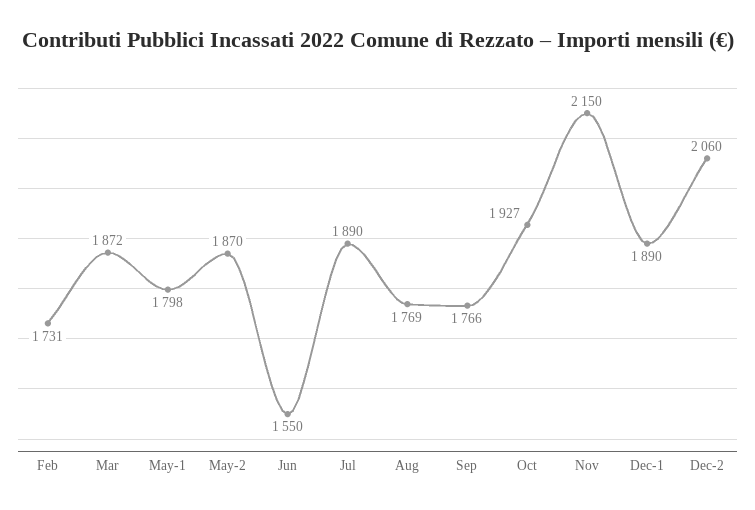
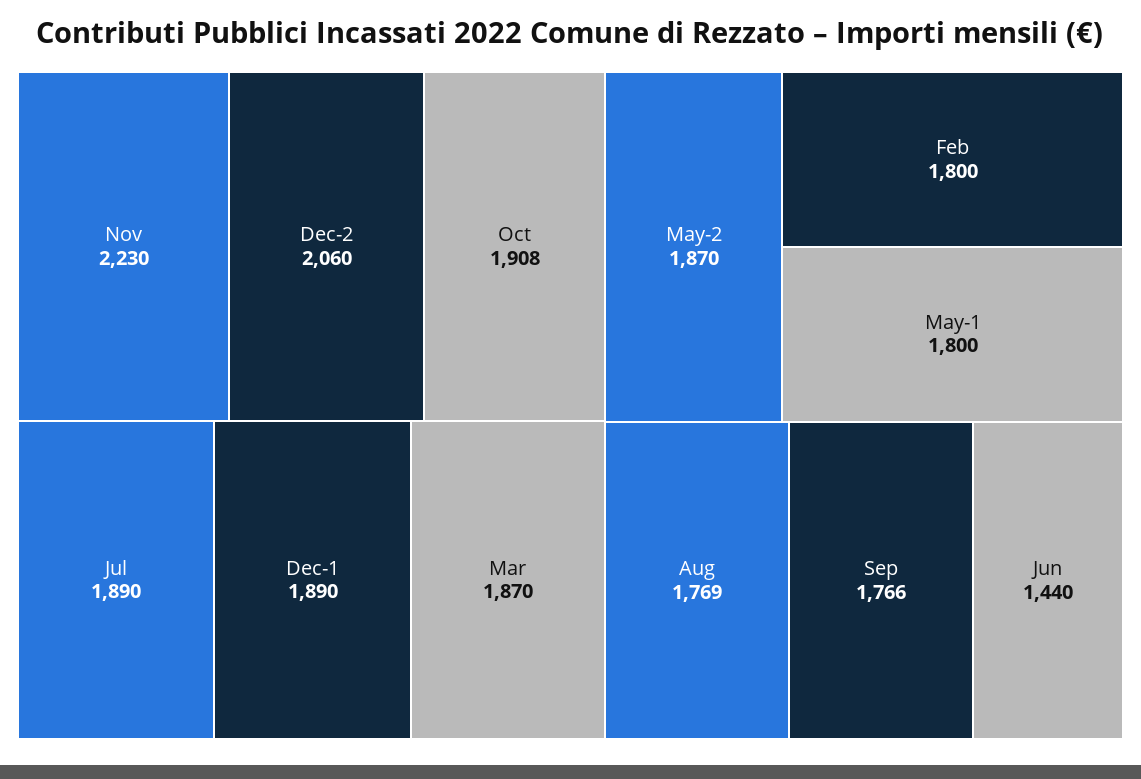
Feb: 1731 -> 1800
Mar: 1872 -> 1870
May-1: 1798 -> 1800
Jun: 1550 -> 1440
Oct: 1927 -> 1908
Nov: 2150 -> 2230

